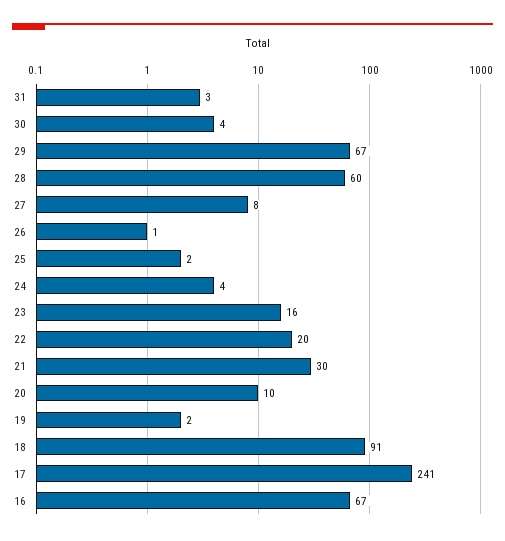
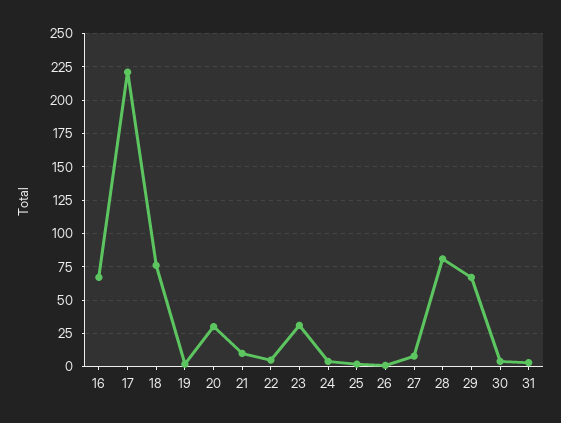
28: 60 -> 80
23: 16 -> 30
22: 20 -> 5
21: 30 -> 10
20: 10 -> 30
18: 91 -> 75
17: 241 -> 220

